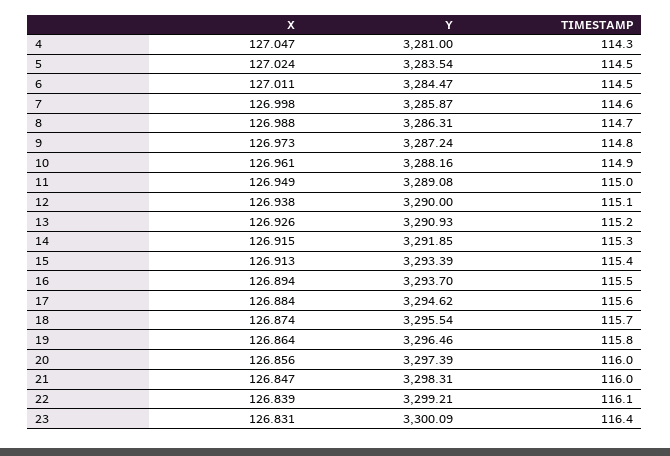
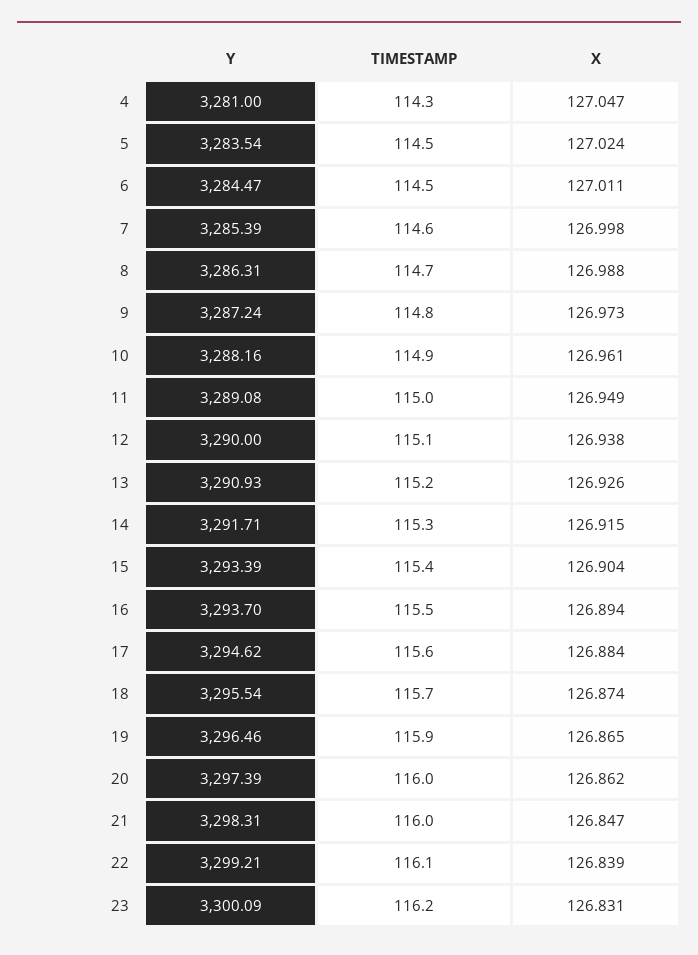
Y, 7: 3285.87 -> 3285.39
Y, 14: 3291.85 -> 3291.71
X, 15: 126.913 -> 126.904
X, 19: 126.864 -> 126.865
TIMESTAMP, 19: 115.8 -> 115.9
X, 20: 126.856 -> 126.862
TIMESTAMP, 23: 116.4 -> 116.2

